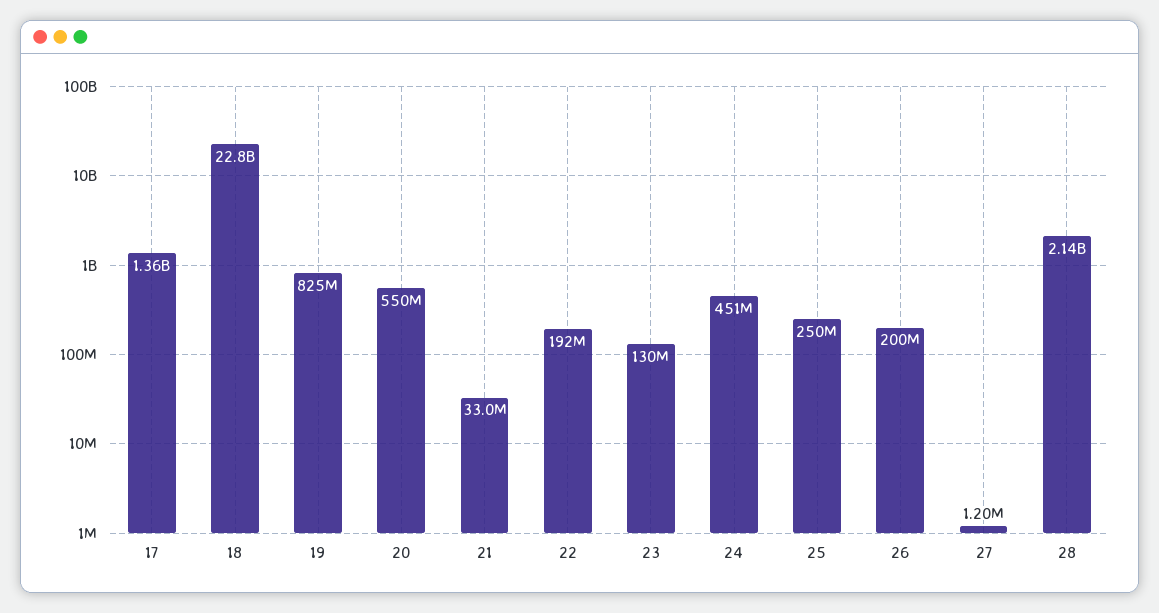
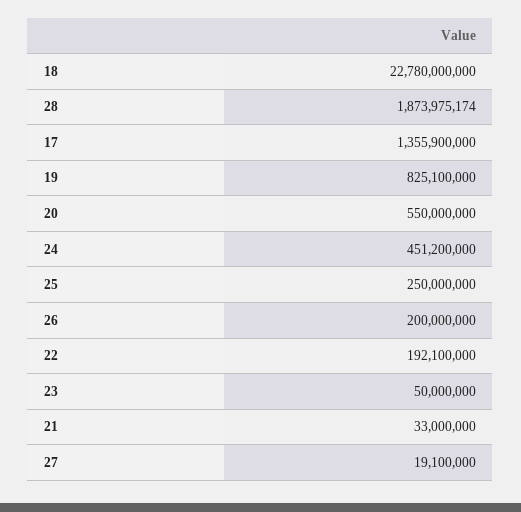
23: 130000000 -> 50000000
27: 1200000 -> 19100000
28: 2140000000 -> 1873975174

